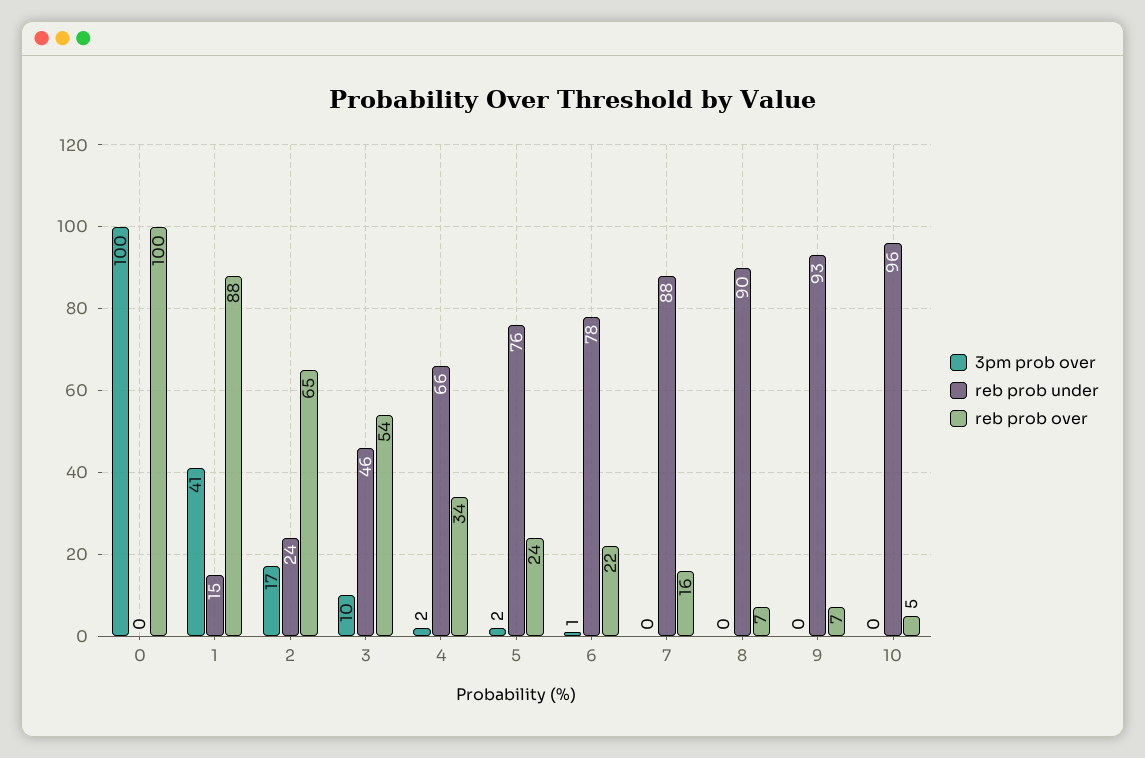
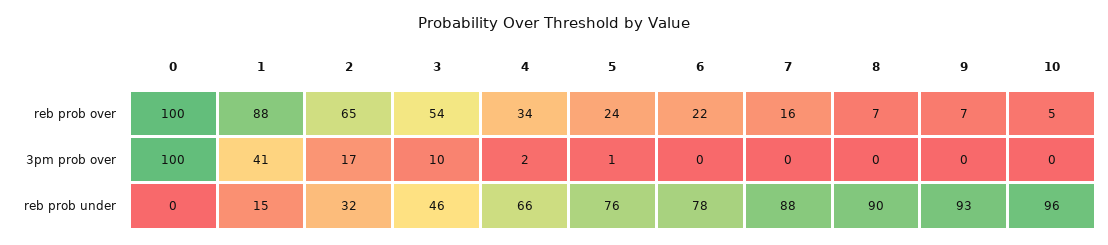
reb prob under, 2: 24 -> 32
3pm prob over, 5: 2 -> 1
3pm prob over, 6: 1 -> 0

